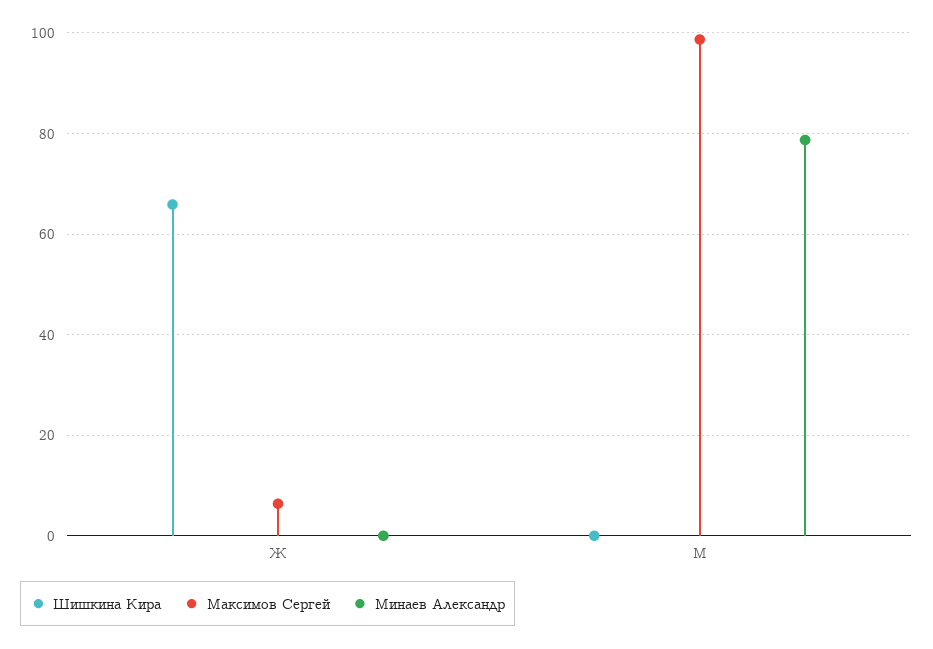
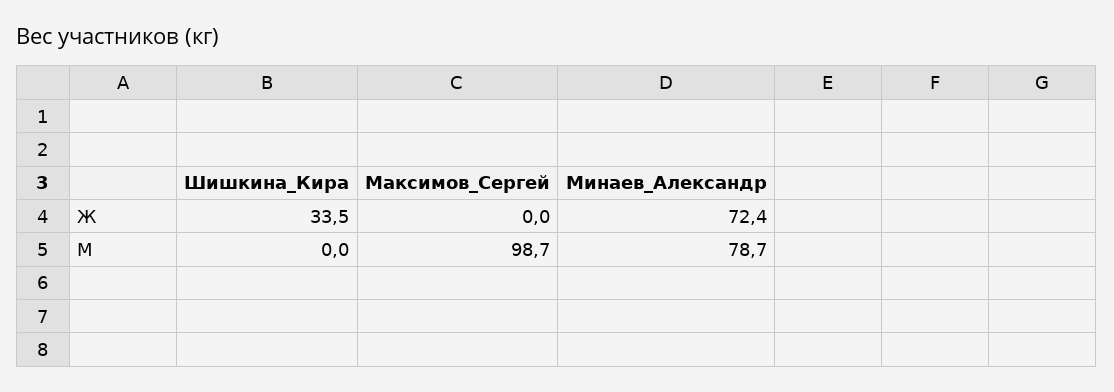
Шишкина Кира, Ж: 66 -> 33.5
Максимов Сергей, Ж: 6 -> 0
Минаев Александр, Ж: 0 -> 72.4

